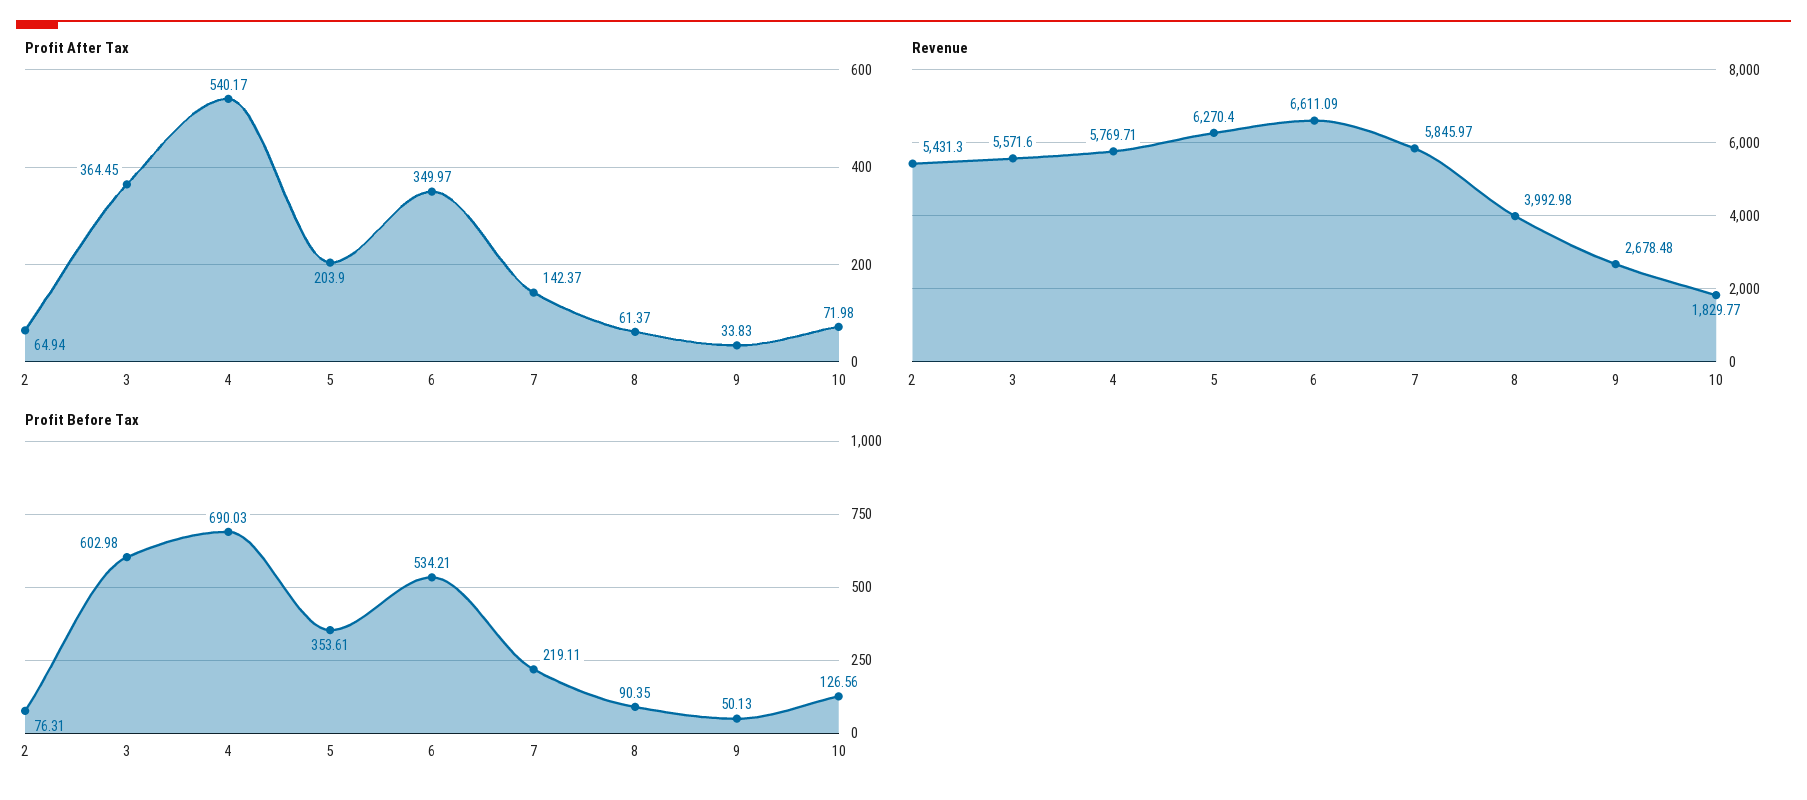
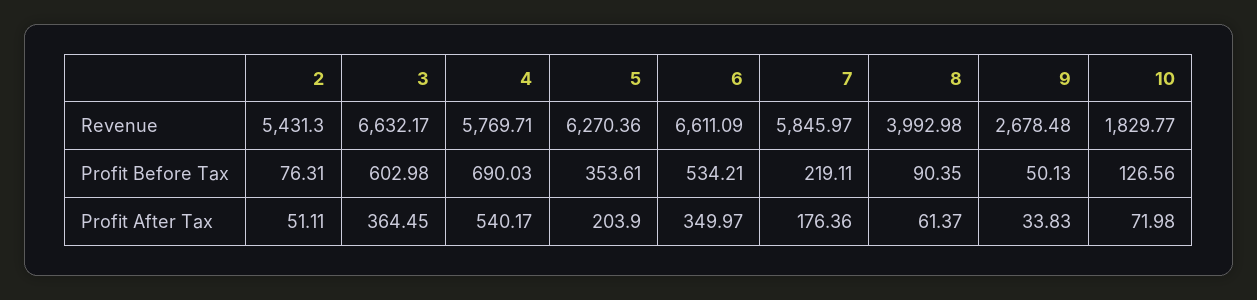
Profit After Tax, 2: 64.94 -> 51.11
Profit After Tax, 7: 142.37 -> 176.36
Revenue, 3: 5571.6 -> 6632.17
Revenue, 5: 6270.4 -> 6270.36

